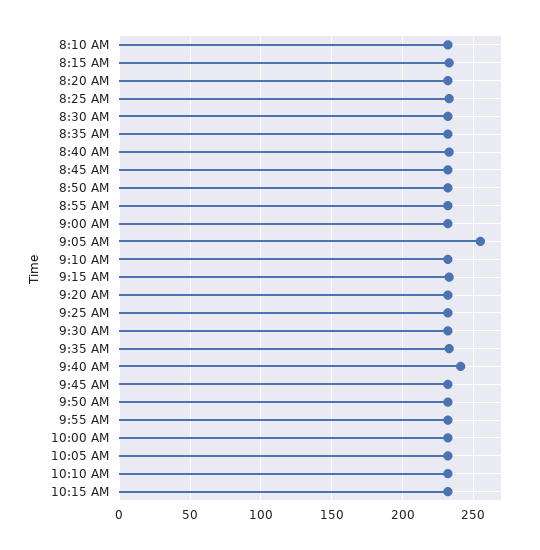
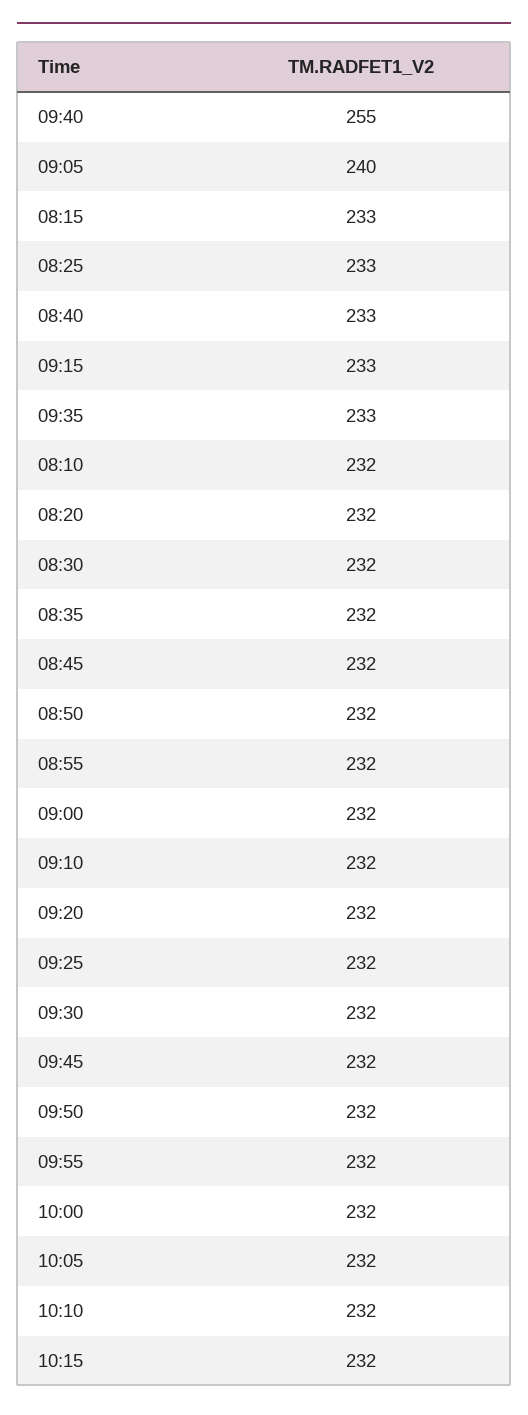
9:05 AM: 255 -> 240
9:40 AM: 240 -> 255

